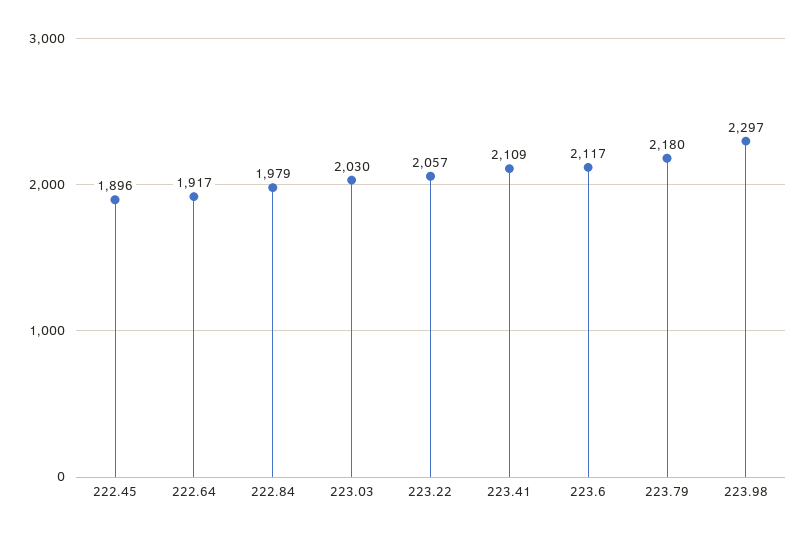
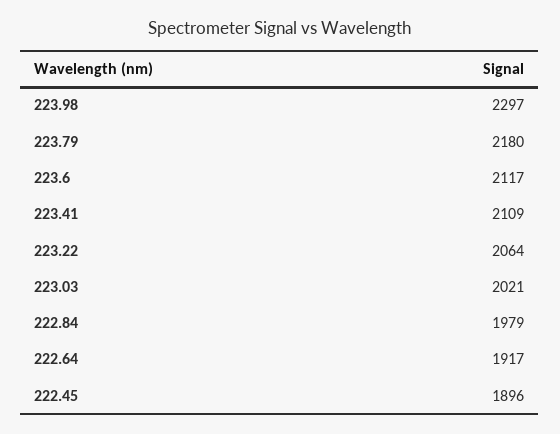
223.03: 2030 -> 2021
223.22: 2057 -> 2064

